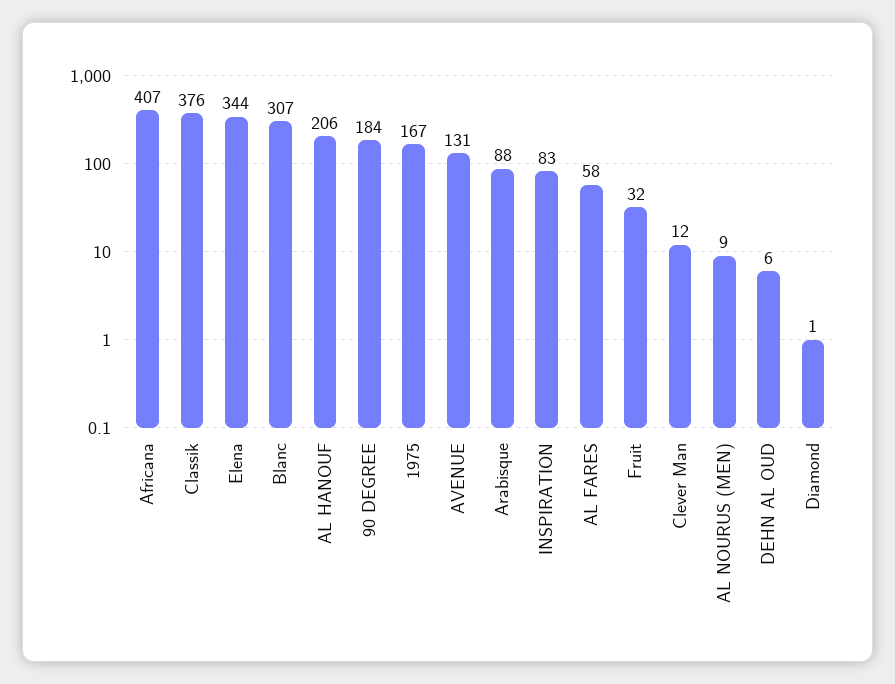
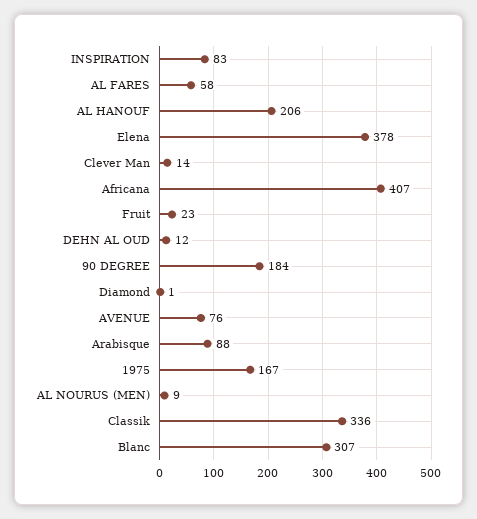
Classik: 376 -> 336
Elena: 344 -> 378
AVENUE: 131 -> 76
Fruit: 32 -> 23
Clever Man: 12 -> 14
DEHN AL OUD: 6 -> 12

